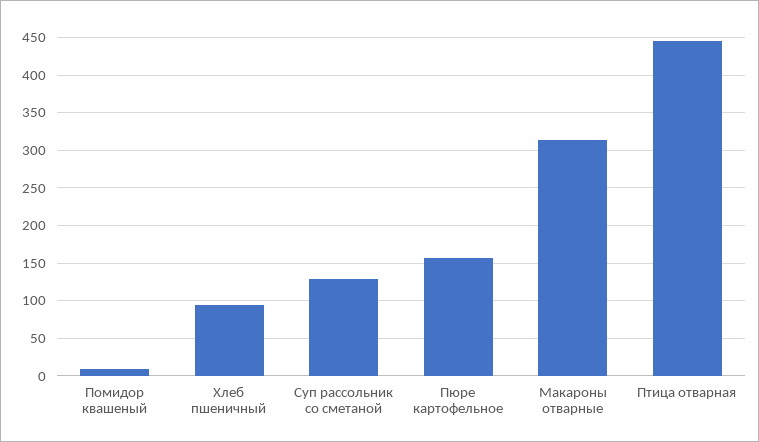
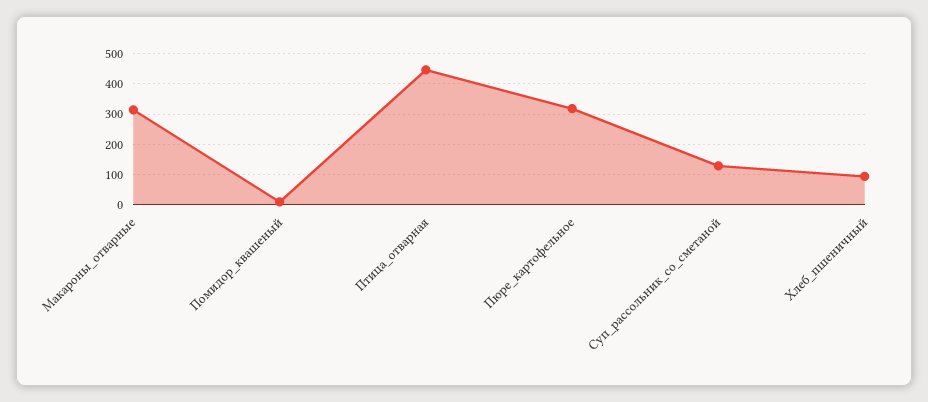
Пюре картофельное: 160 -> 320

